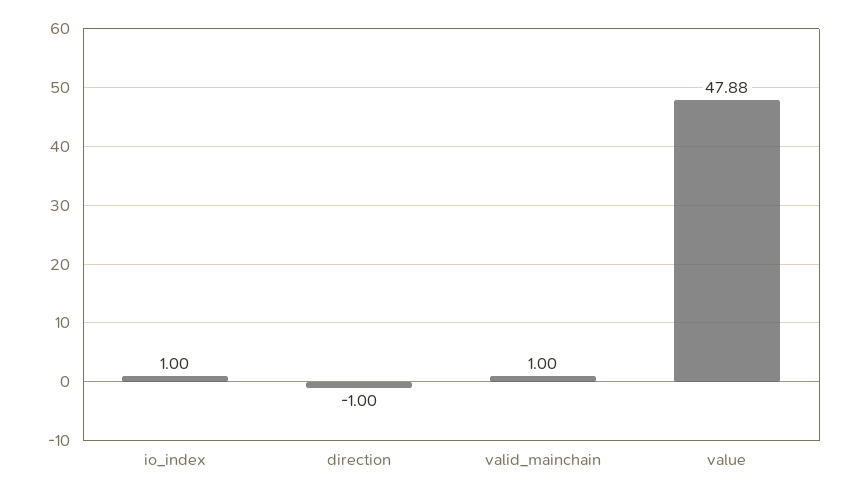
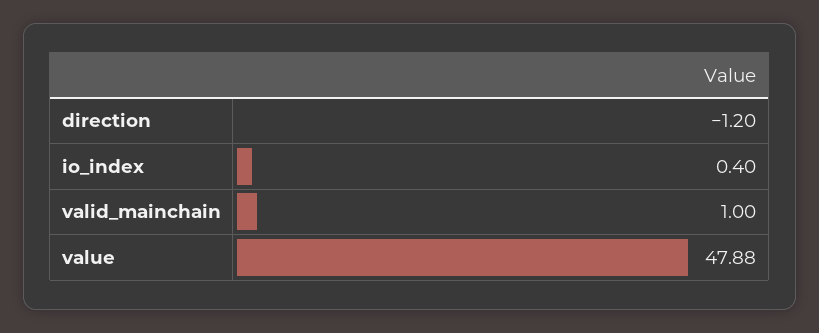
io_index: 1 -> 0.4
direction: -1 -> -1.2

